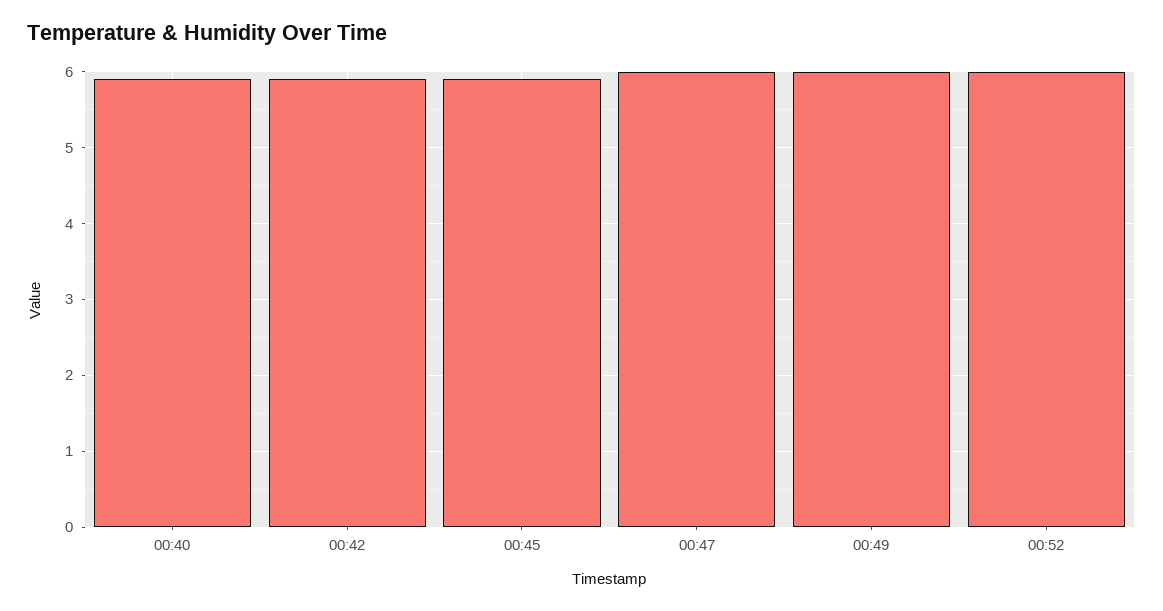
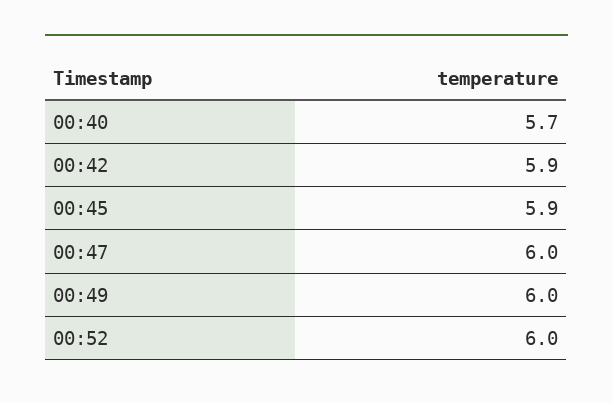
00:40: 5.9 -> 5.7

